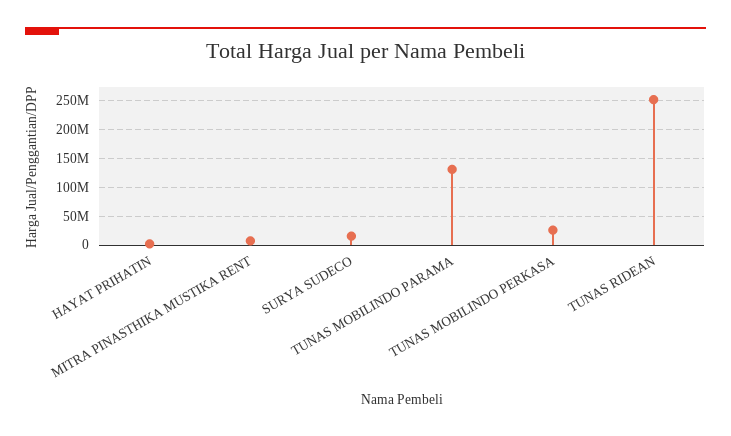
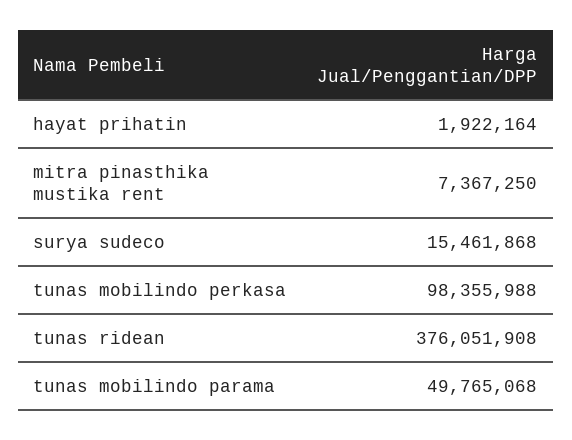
TUNAS MOBILINDO PARAMA: 125000000 -> 49765068
TUNAS MOBILINDO PERKASA: 25000000 -> 98355988
TUNAS RIDEAN: 250000000 -> 376051908

